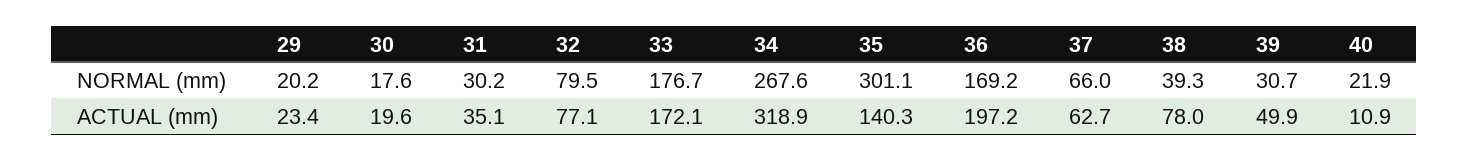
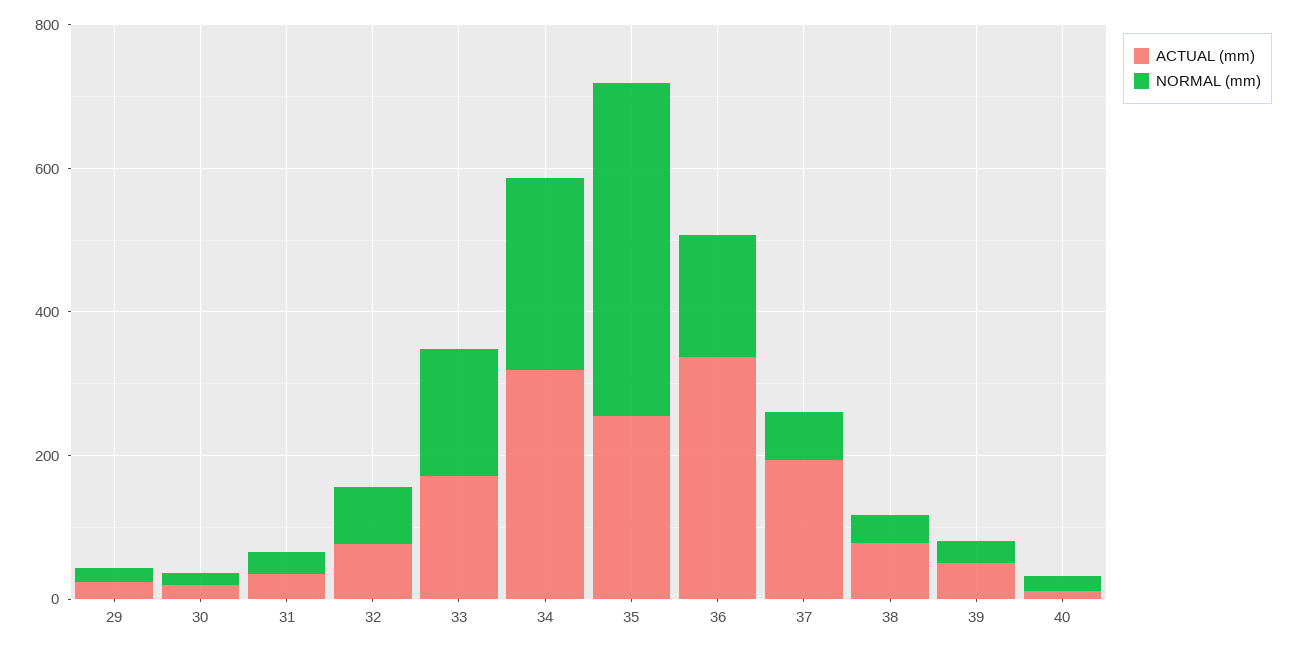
NORMAL (mm), 35: 301.1 -> 450
ACTUAL (mm), 35: 140.3 -> 250
ACTUAL (mm), 36: 197.2 -> 350
ACTUAL (mm), 37: 62.7 -> 200

